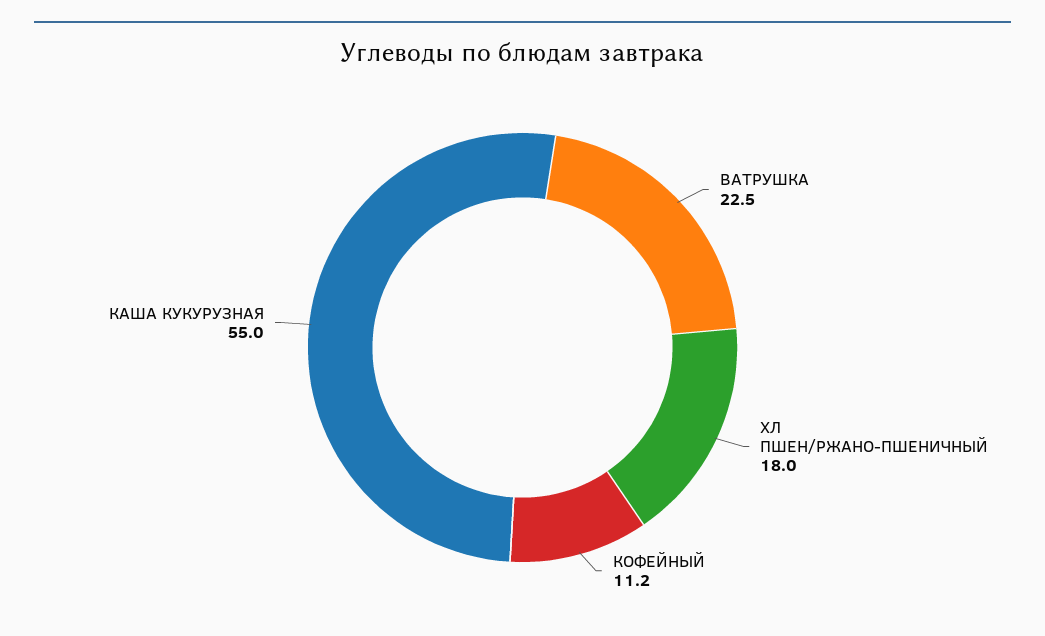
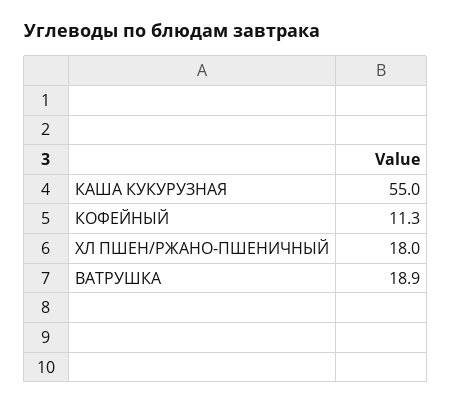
ВАТРУШКА: 22.5 -> 18.9
КОФЕЙНЫЙ: 11.2 -> 11.3

